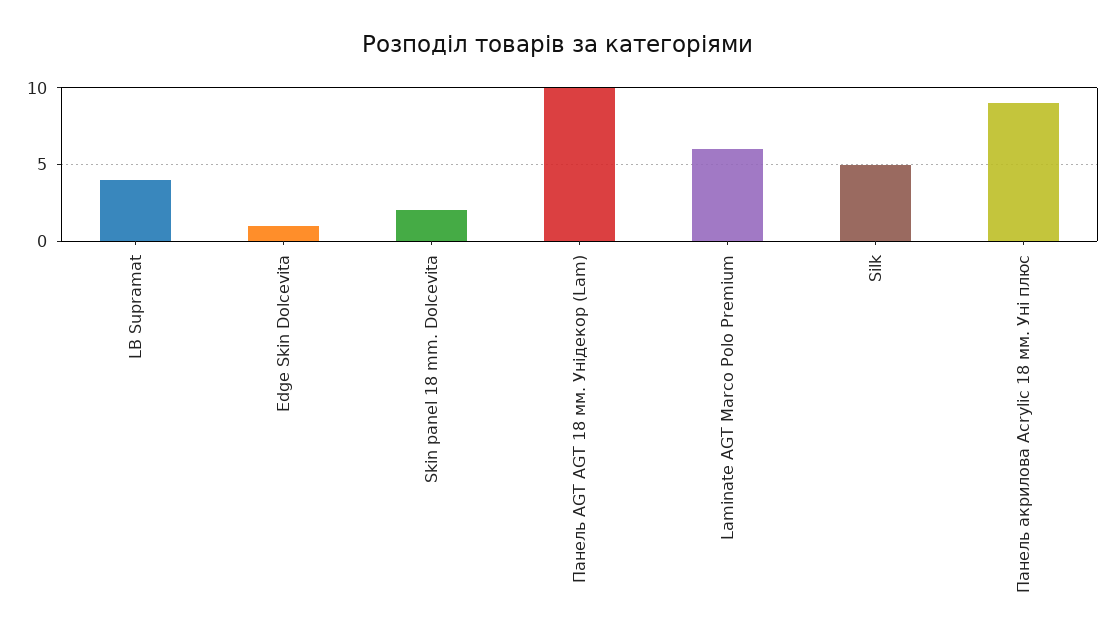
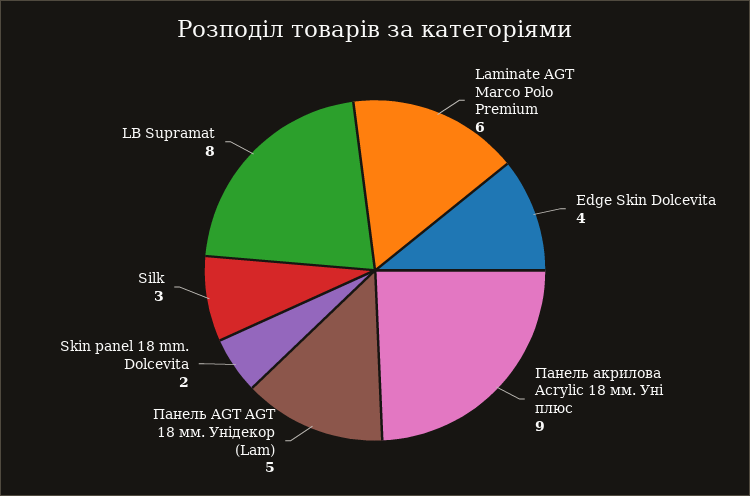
LB Supramat: 4 -> 8
Edge Skin Dolcevita: 1 -> 4
Панель AGT AGT 18 мм. Унідекор (Lam): 10 -> 5
Silk: 5 -> 3

